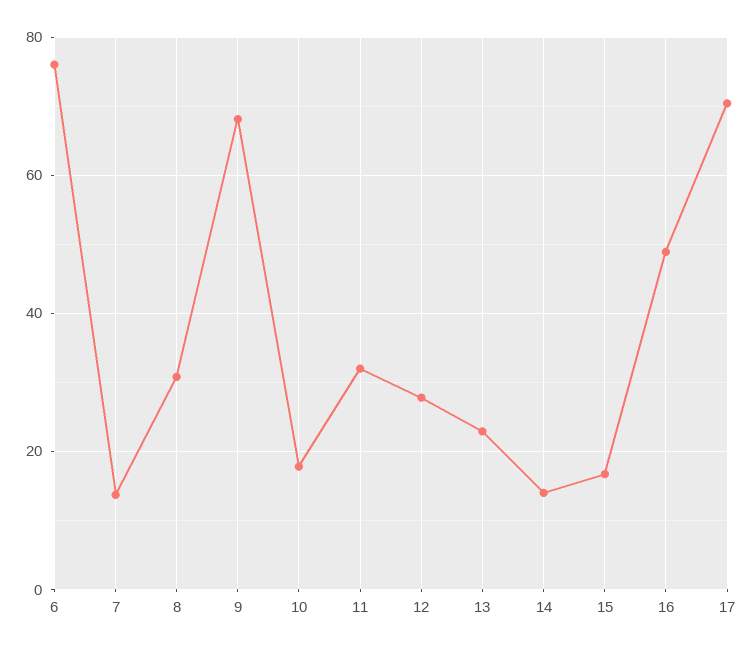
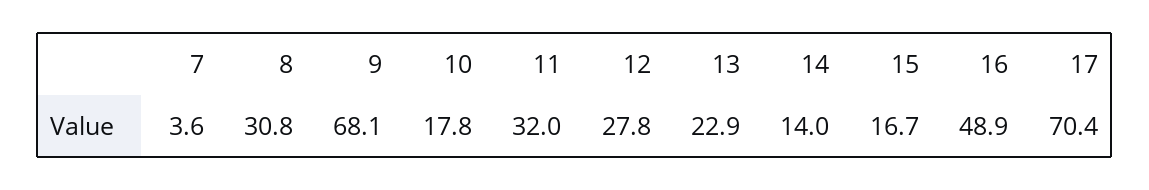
6: 76 -> none
7: 14 -> 3.6

